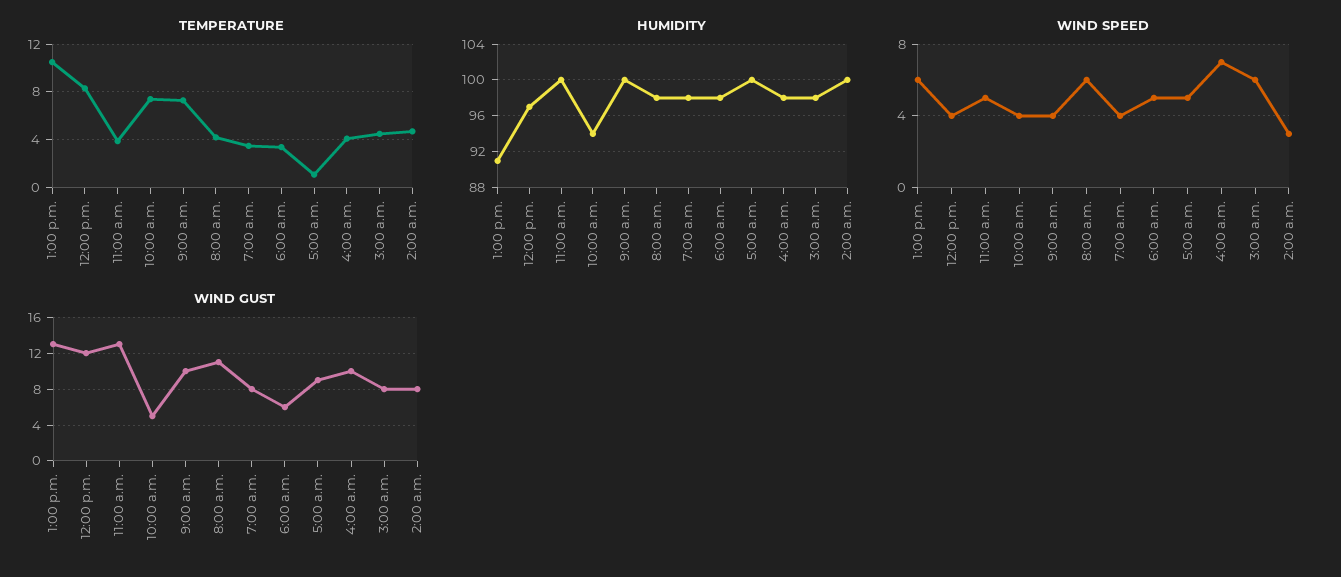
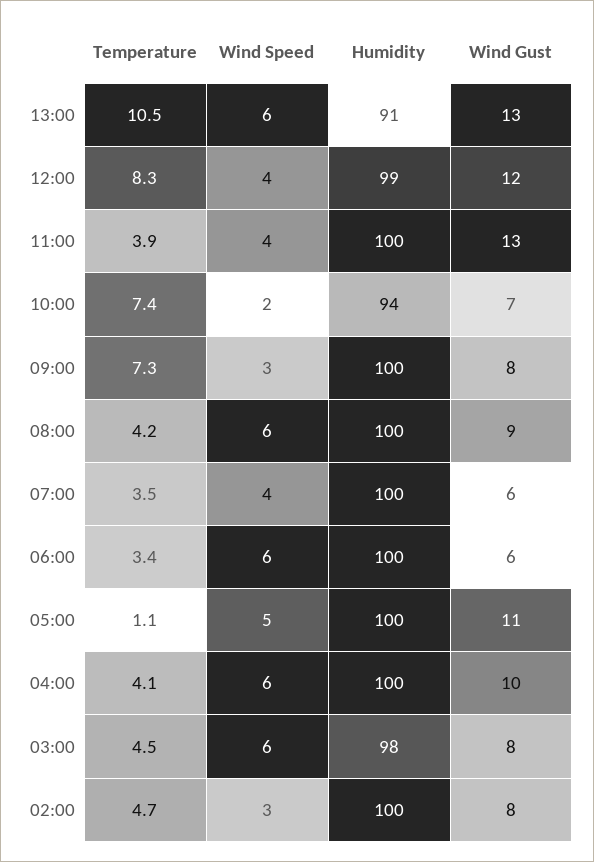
HUMIDITY, 12:00 p.m.: 97 -> 99
HUMIDITY, 8:00 a.m.: 98 -> 100
HUMIDITY, 7:00 a.m.: 98 -> 100
HUMIDITY, 6:00 a.m.: 98 -> 100
HUMIDITY, 4:00 a.m.: 98 -> 100
WIND SPEED, 11:00 a.m.: 5 -> 4
WIND SPEED, 10:00 a.m.: 4 -> 2
WIND SPEED, 9:00 a.m.: 4 -> 3
WIND SPEED, 6:00 a.m.: 5 -> 6
WIND SPEED, 4:00 a.m.: 7 -> 6
WIND GUST, 10:00 a.m.: 5 -> 7
WIND GUST, 9:00 a.m.: 10 -> 8
WIND GUST, 8:00 a.m.: 11 -> 9
WIND GUST, 7:00 a.m.: 8 -> 6
WIND GUST, 5:00 a.m.: 9 -> 11

